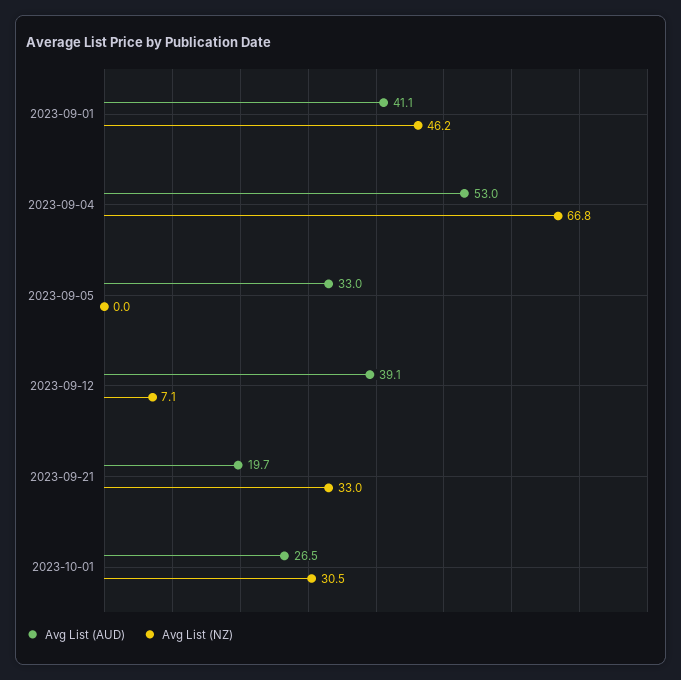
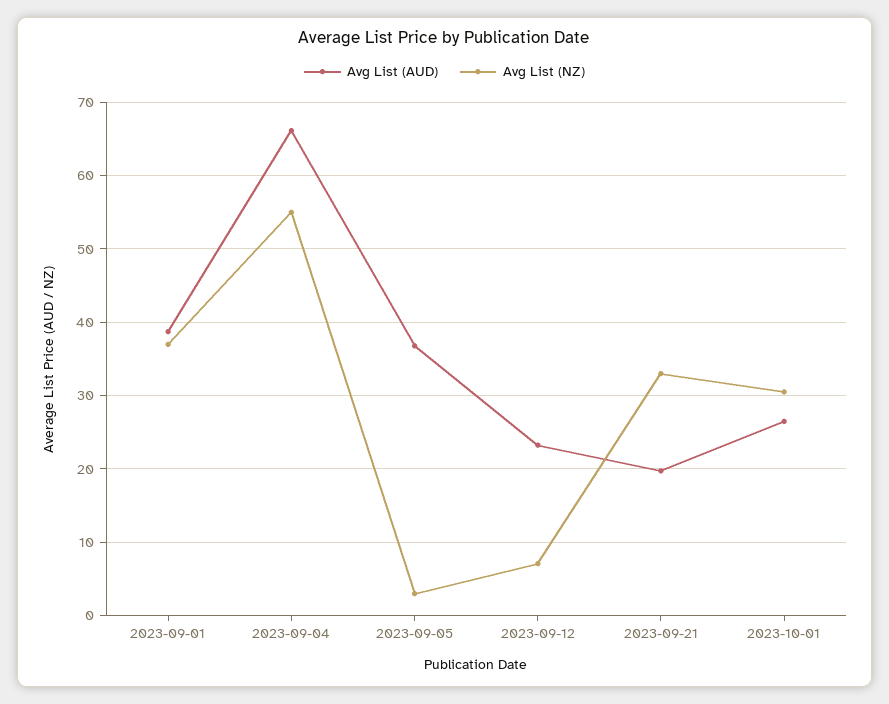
Avg List (AUD), 2023-09-01: 41.1 -> 39
Avg List (NZ), 2023-09-01: 46.2 -> 37
Avg List (AUD), 2023-09-04: 53 -> 66
Avg List (NZ), 2023-09-04: 66.8 -> 55
Avg List (AUD), 2023-09-05: 33 -> 37
Avg List (NZ), 2023-09-05: 0 -> 3
Avg List (AUD), 2023-09-12: 39.1 -> 23

